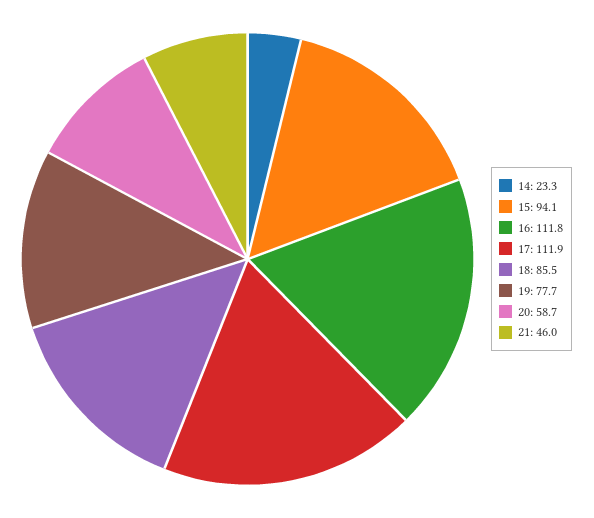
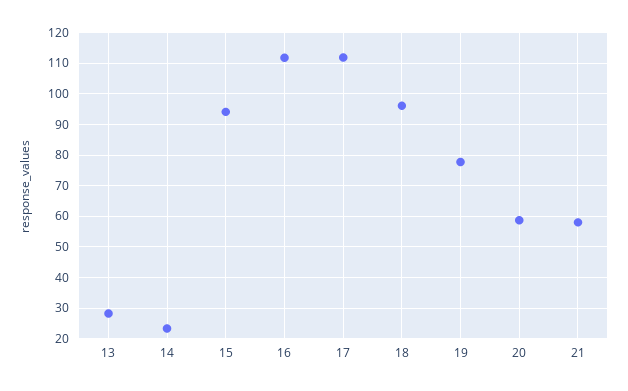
18: 85.5 -> 96
21: 46 -> 58
13: none -> 28

